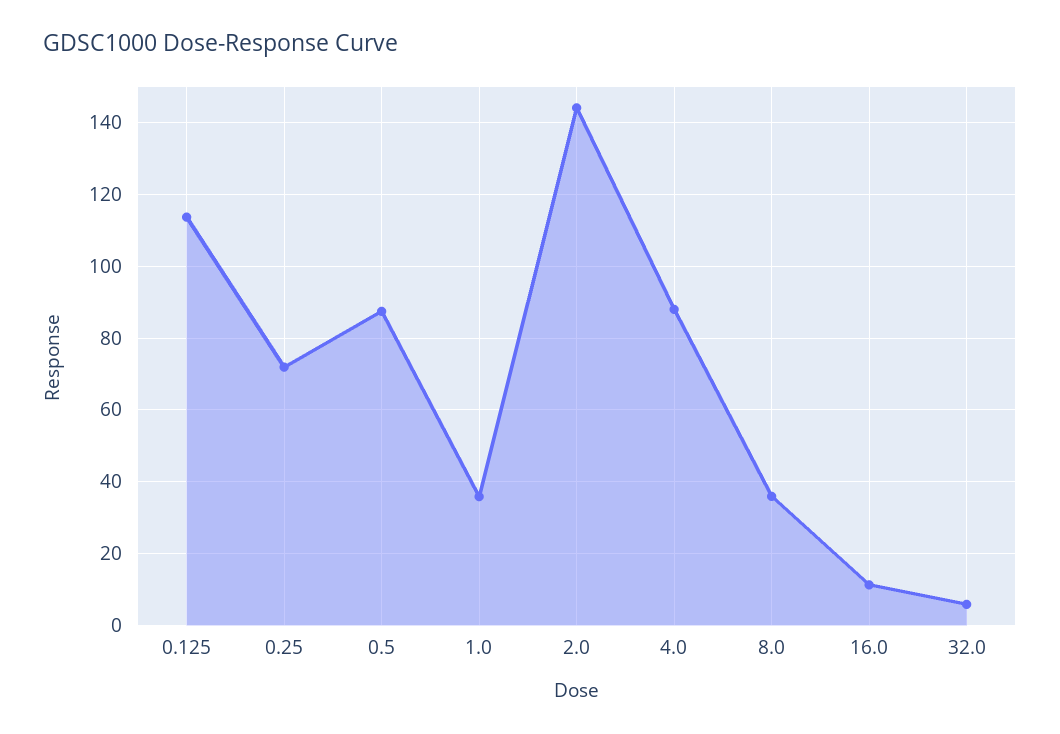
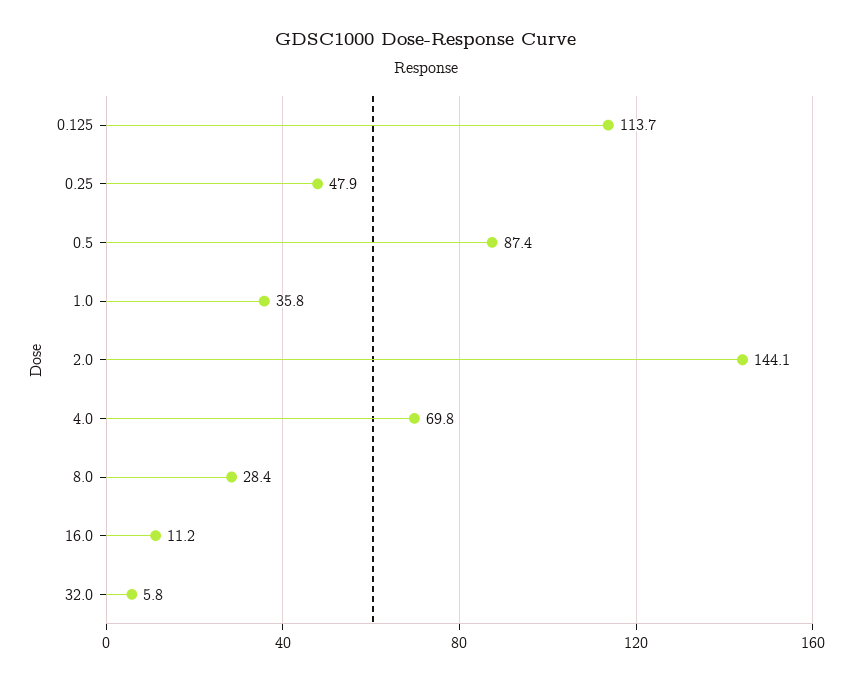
0.25: 72 -> 47.9
4.0: 88 -> 69.8
8.0: 36 -> 28.4

